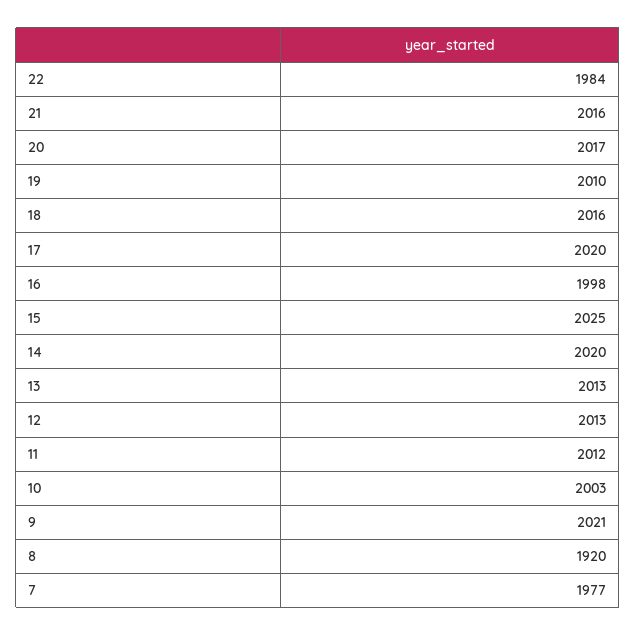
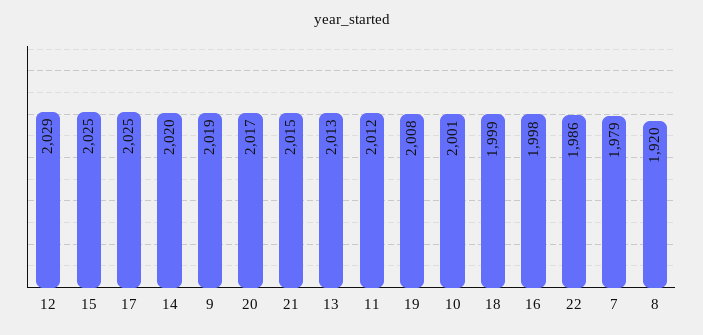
22: 1984 -> 1986
21: 2016 -> 2015
19: 2010 -> 2008
18: 2016 -> 1999
17: 2020 -> 2025
12: 2013 -> 2029
10: 2003 -> 2001
9: 2021 -> 2019
7: 1977 -> 1979

